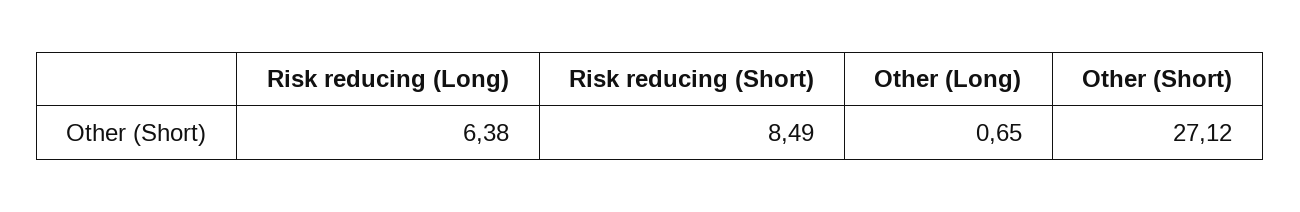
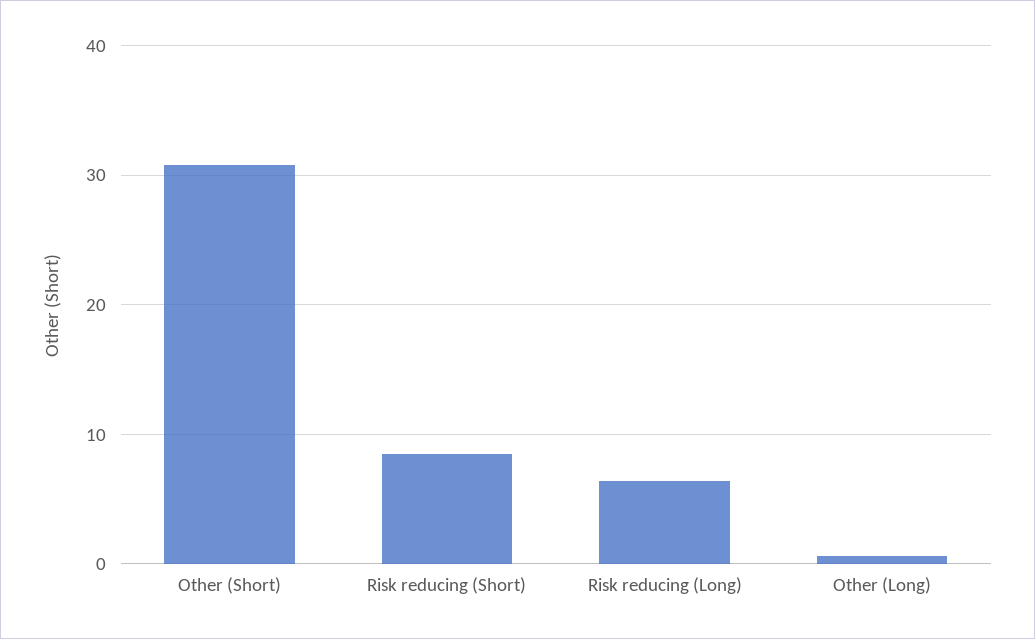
Other (Short): 27.12 -> 31

